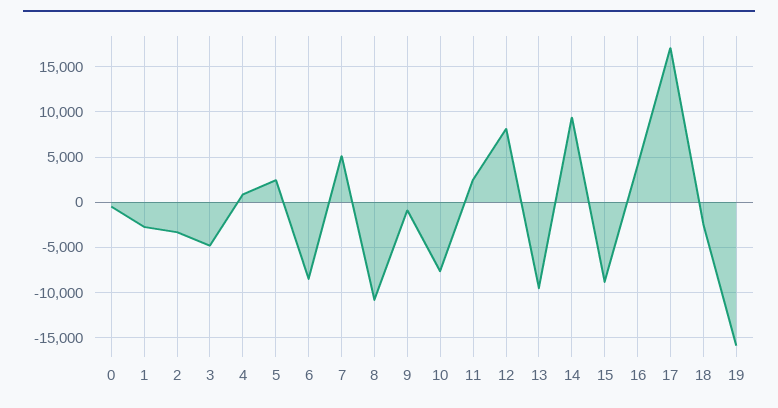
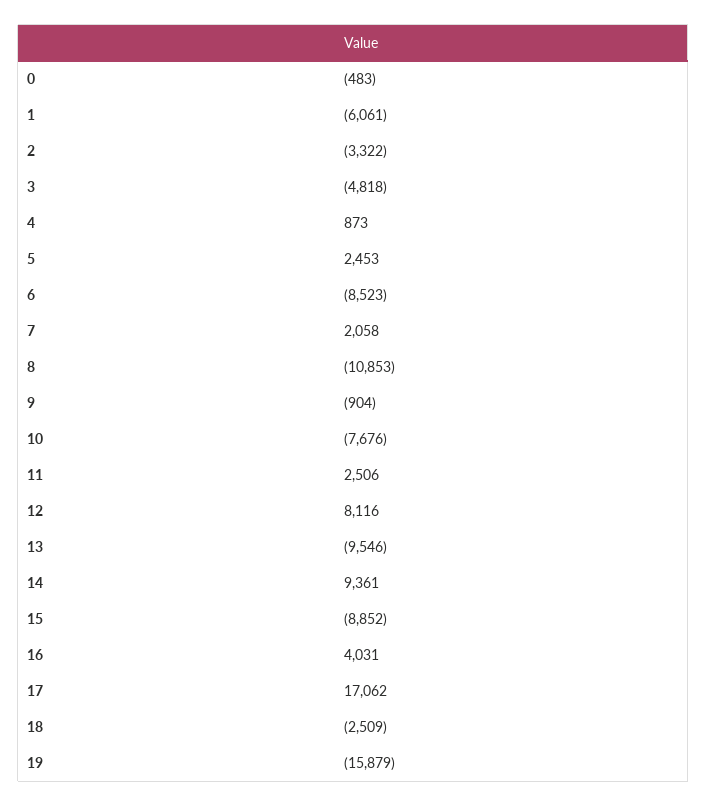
1: -3000 -> -6061
7: 5000 -> 2058

